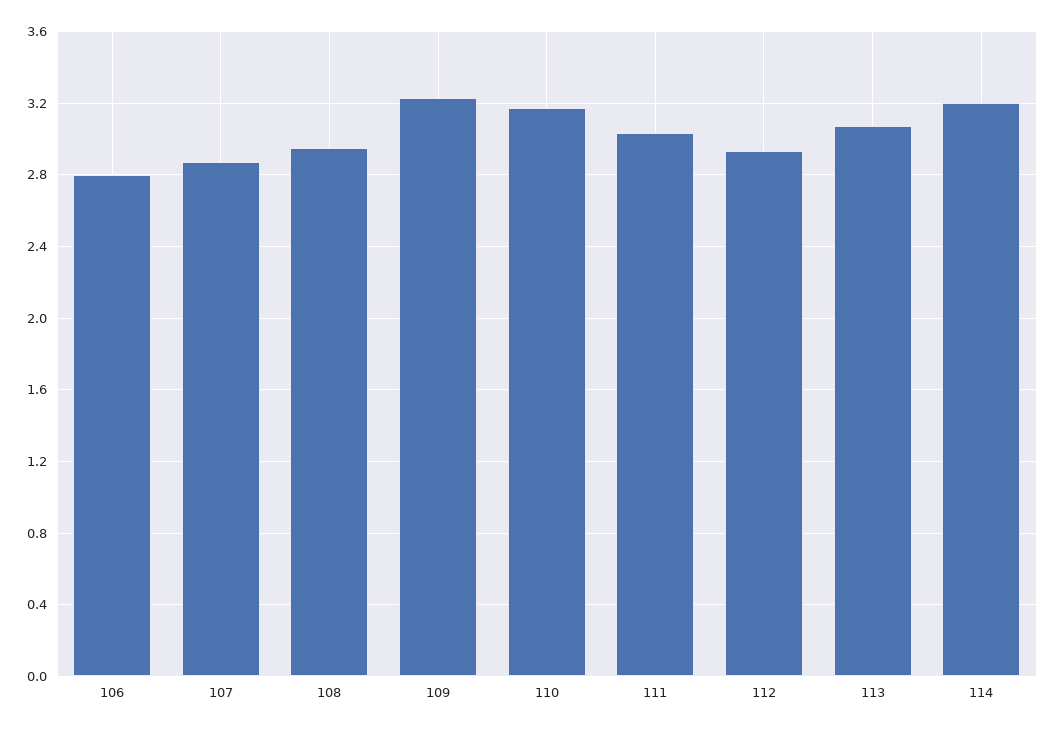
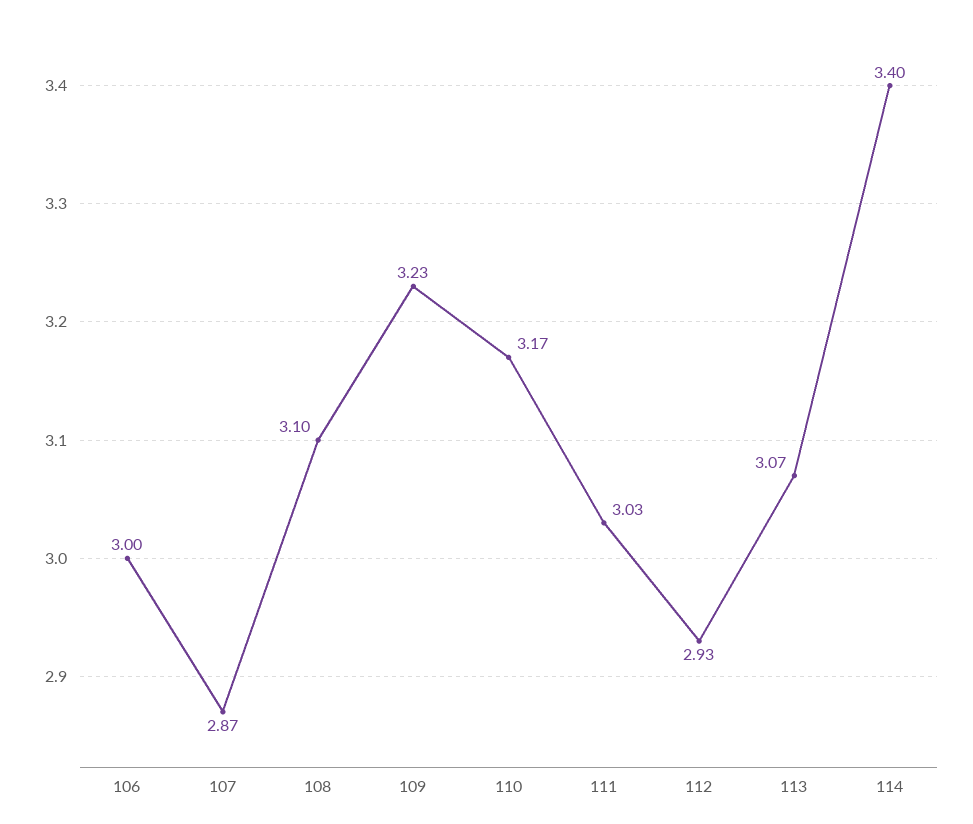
106: 2.8 -> 3
108: 2.95 -> 3.1
114: 3.2 -> 3.4

